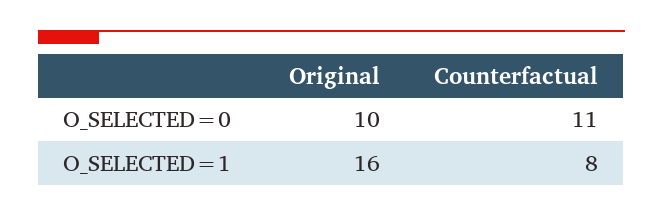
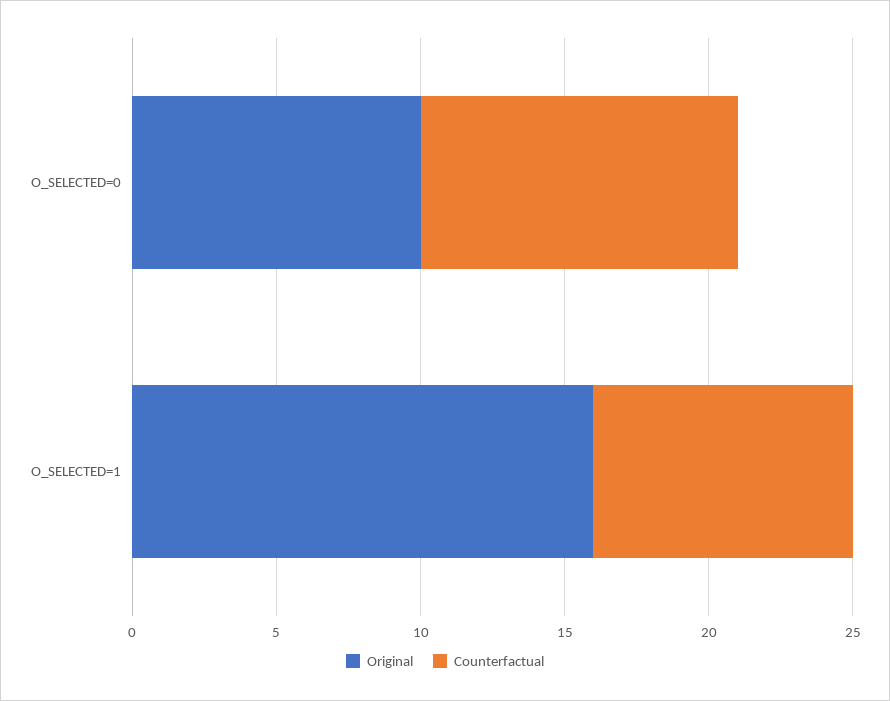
Counterfactual, O_SELECTED=1: 8 -> 9

